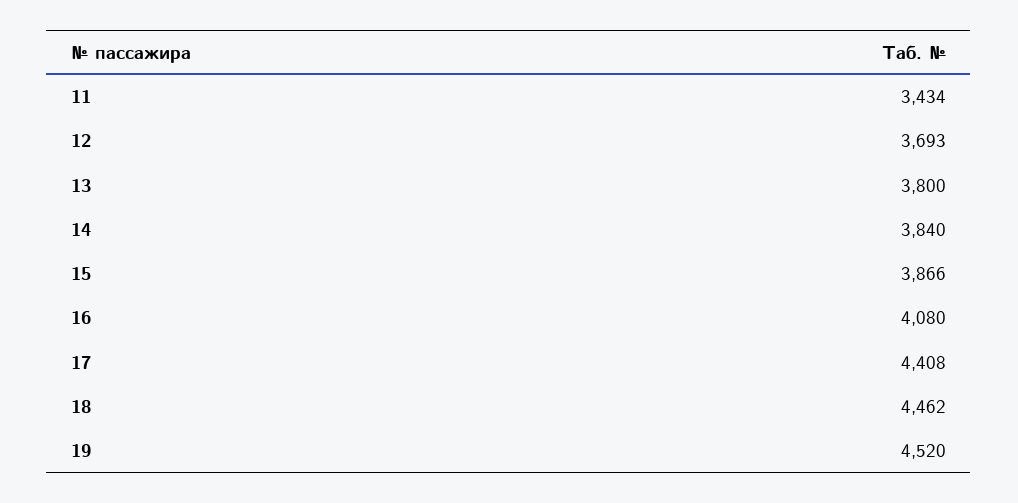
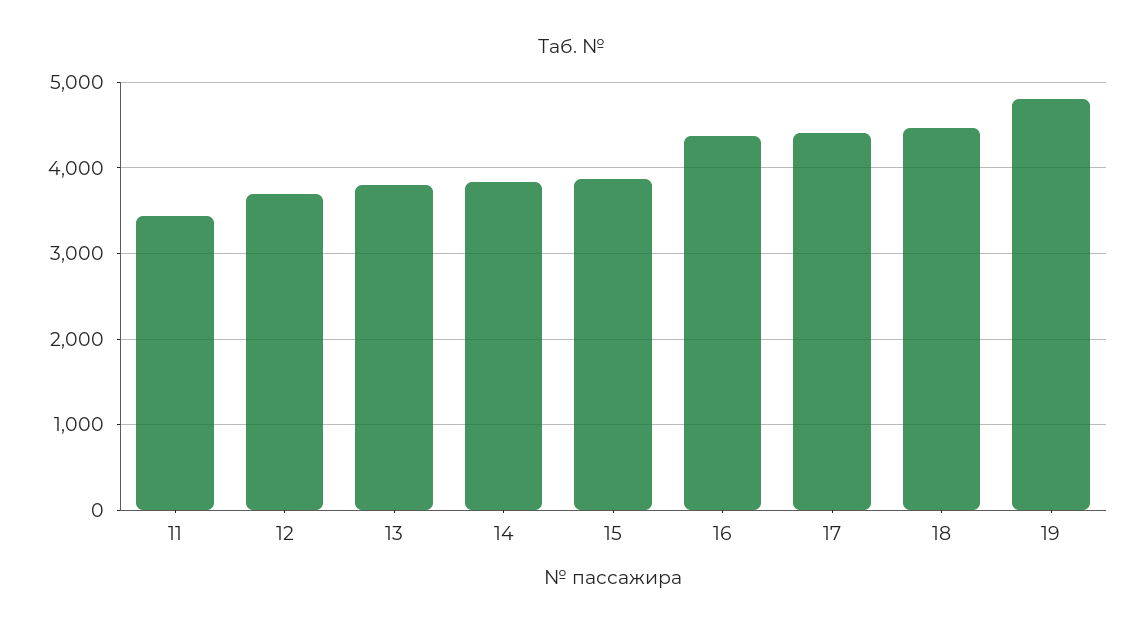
16: 4080 -> 4400
19: 4520 -> 4800

